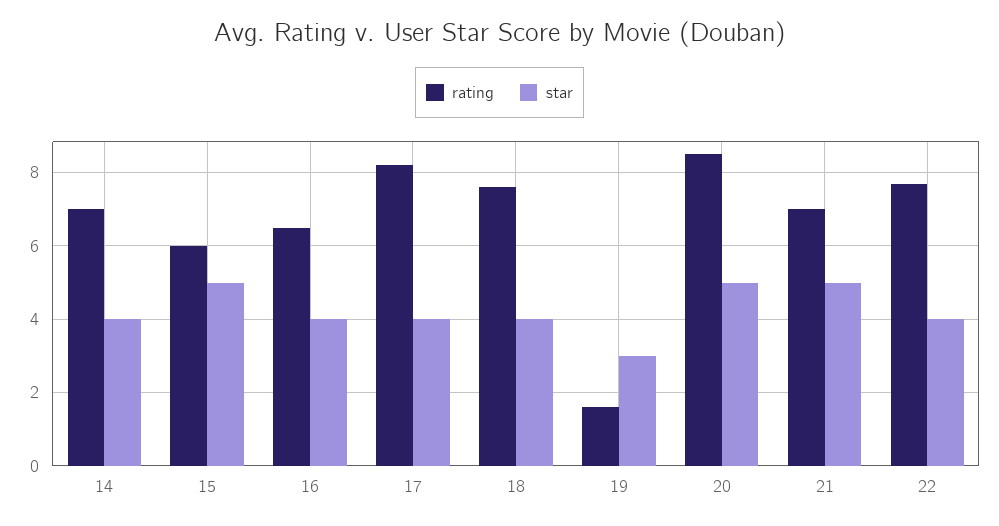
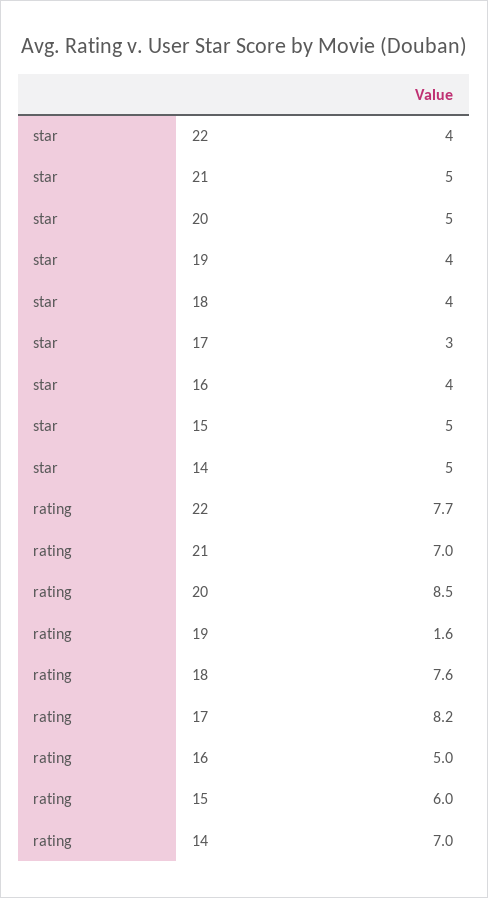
star, 14: 4 -> 5
rating, 16: 6.5 -> 5
star, 17: 4 -> 3
star, 19: 3 -> 4

